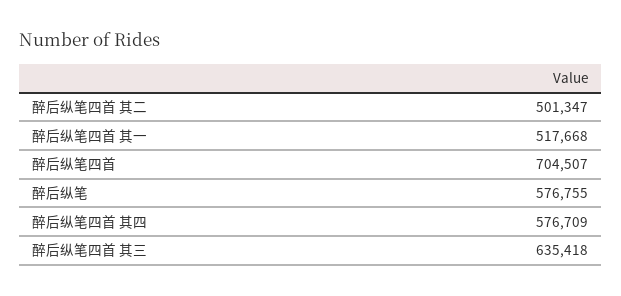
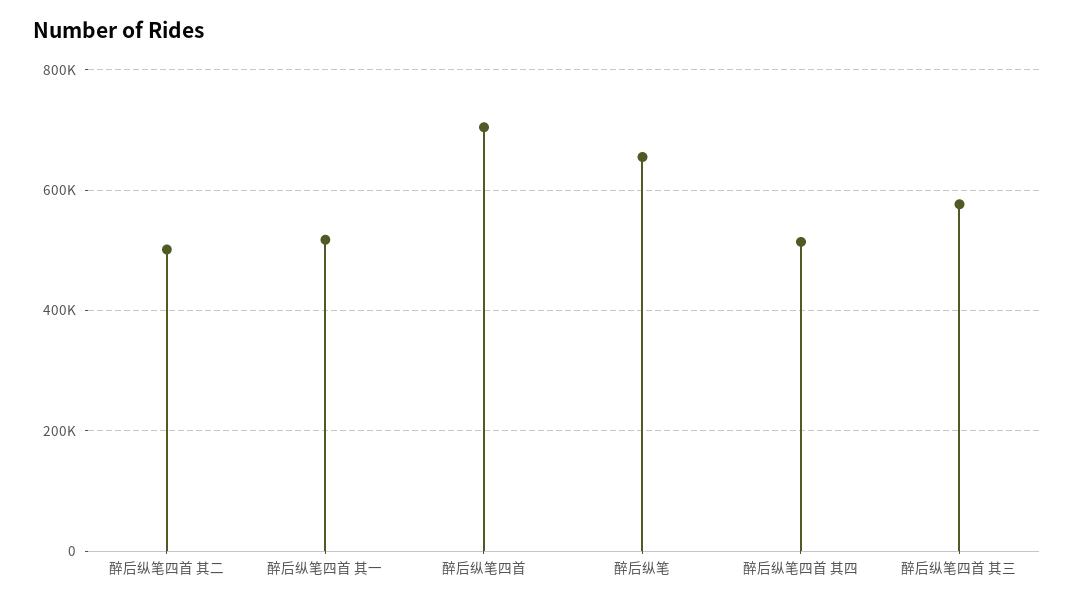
醉后纵笔: 576755 -> 660000
醉后纵笔四首 其四: 576709 -> 520000
醉后纵笔四首 其三: 635418 -> 580000

